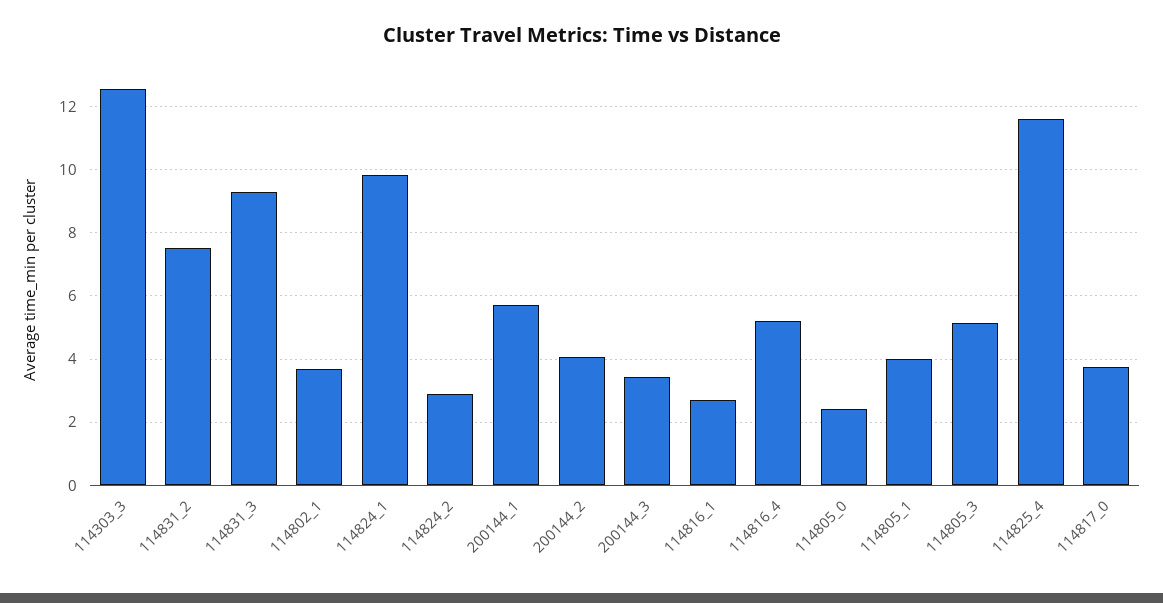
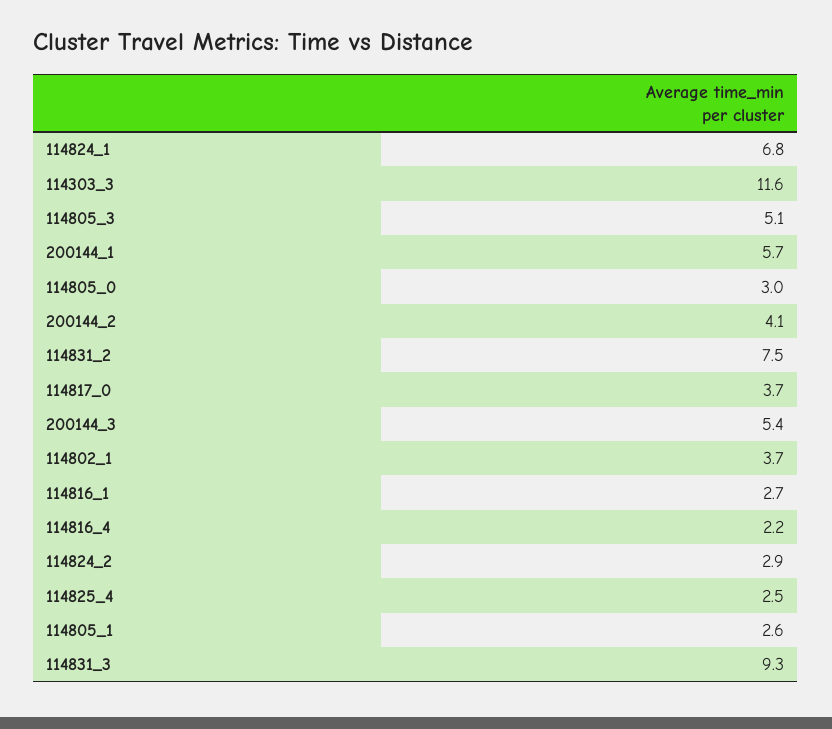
114303_3: 12.6 -> 11.6
114824_1: 9.8 -> 6.8
200144_3: 3.4 -> 5.4
114816_4: 5.2 -> 2.2
114805_0: 2.4 -> 3
114805_1: 4 -> 2.6
114825_4: 11.6 -> 2.5

